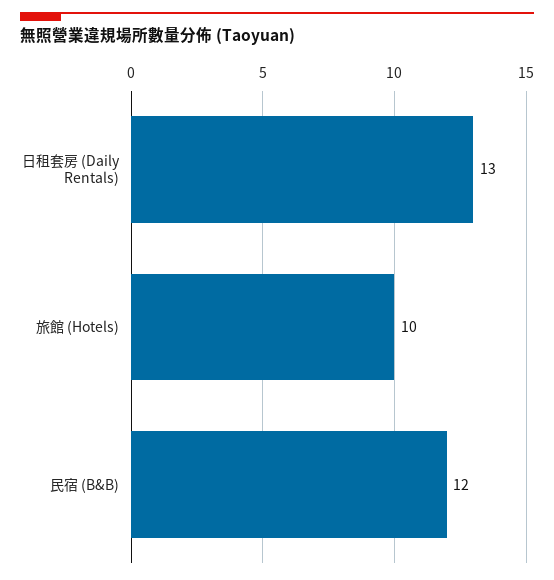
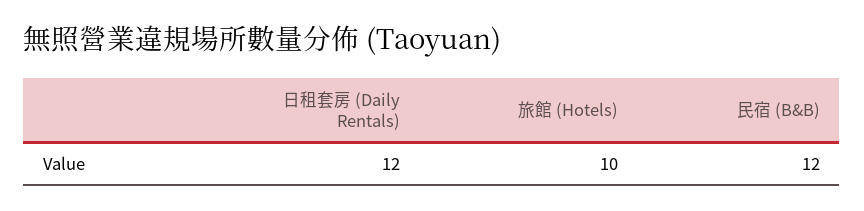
日租套房 (Daily Rentals): 13 -> 12

